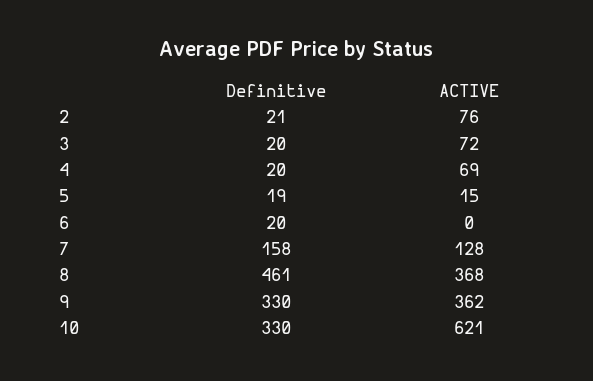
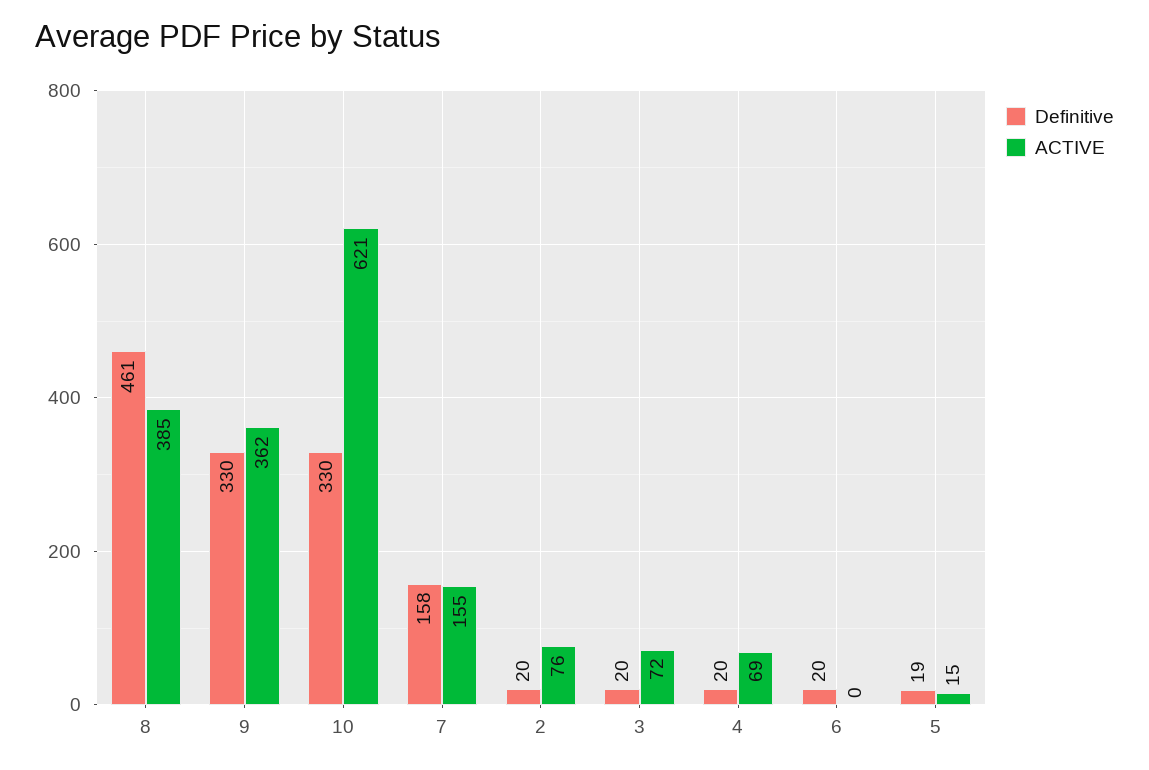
Definitive, 2: 21 -> 20
ACTIVE, 7: 128 -> 155
ACTIVE, 8: 368 -> 385

